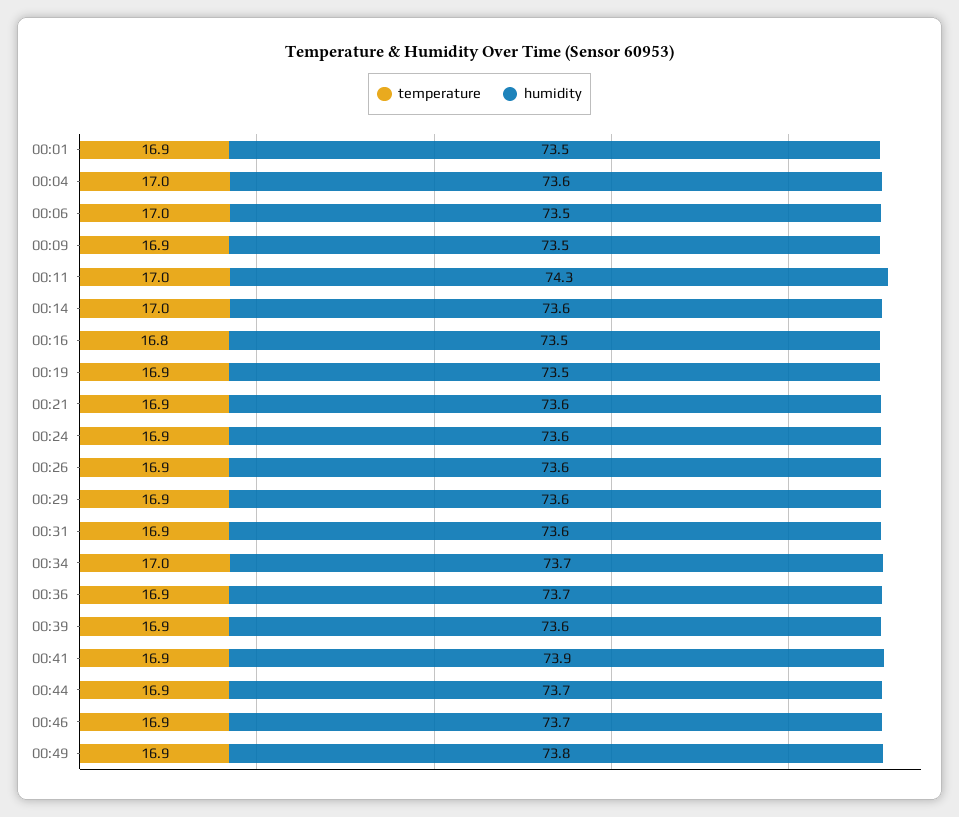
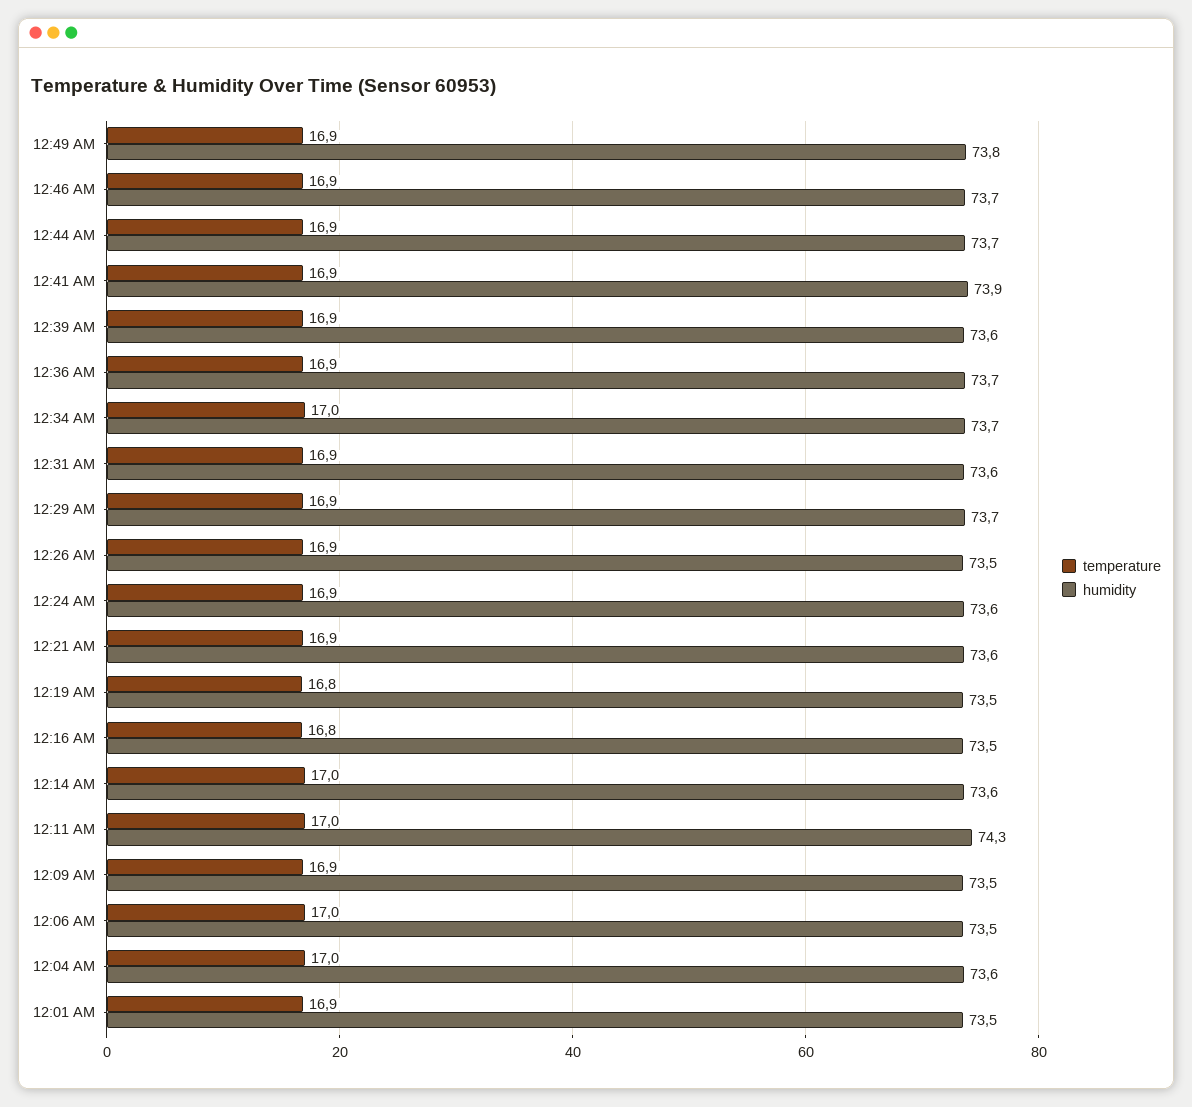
temperature, 00:19: 16.9 -> 16.8
humidity, 00:26: 73.6 -> 73.5
humidity, 00:29: 73.6 -> 73.7

